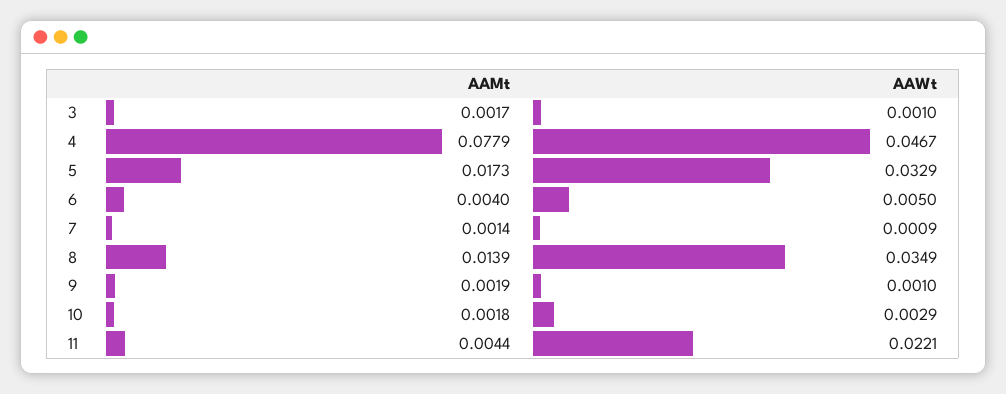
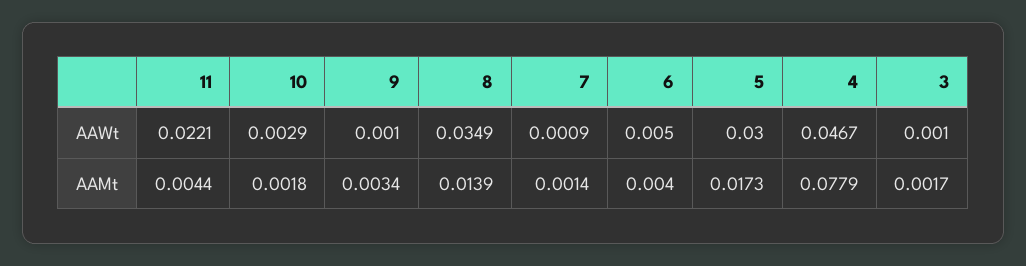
AAWt, 5: 0.0329 -> 0.03
AAMt, 9: 0.0019 -> 0.0034

